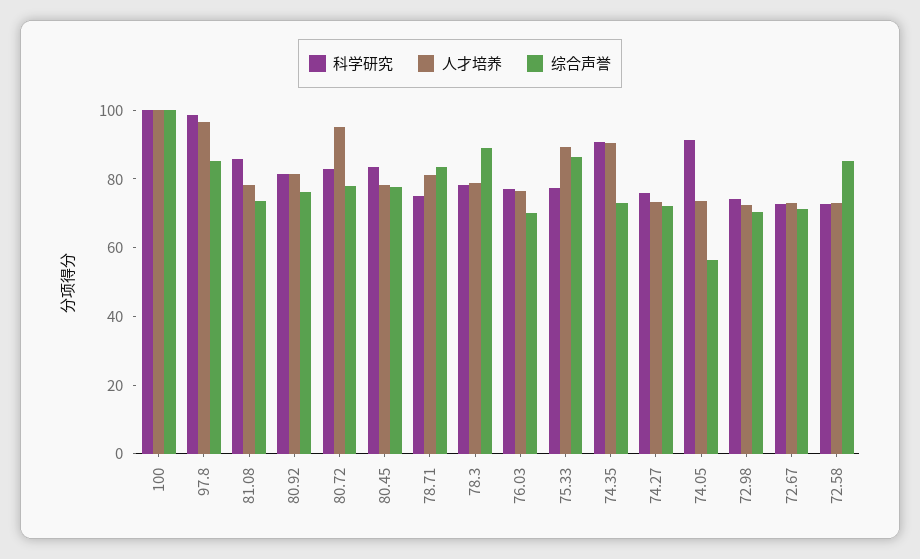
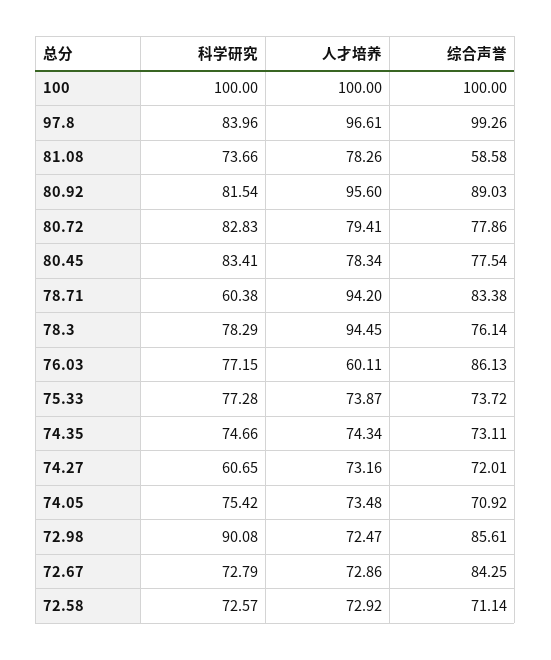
科学研究, 97.8: 100 -> 83.96
综合声誉, 97.8: 85 -> 99.26
科学研究, 81.08: 85 -> 73.66
综合声誉, 81.08: 75 -> 58.58
人才培养, 80.92: 80 -> 95.6
综合声誉, 80.92: 75 -> 89.03
人才培养, 80.72: 95 -> 79.41
科学研究, 78.71: 75 -> 60.38
人才培养, 78.71: 80 -> 94.2
人才培养, 78.3: 80 -> 94.45
综合声誉, 78.3: 90 -> 76.14
人才培养, 76.03: 75 -> 60.11
综合声誉, 76.03: 70 -> 86.13
人才培养, 75.33: 90 -> 73.87
综合声誉, 75.33: 85 -> 73.72
科学研究, 74.35: 90 -> 74.66
人才培养, 74.35: 90 -> 74.34
科学研究, 74.27: 75 -> 60.65
科学研究, 74.05: 90 -> 75.42
综合声誉, 74.05: 55 -> 70.92
科学研究, 72.98: 75 -> 90.08
综合声誉, 72.98: 70 -> 85.61
综合声誉, 72.67: 70 -> 84.25
综合声誉, 72.58: 85 -> 71.14

